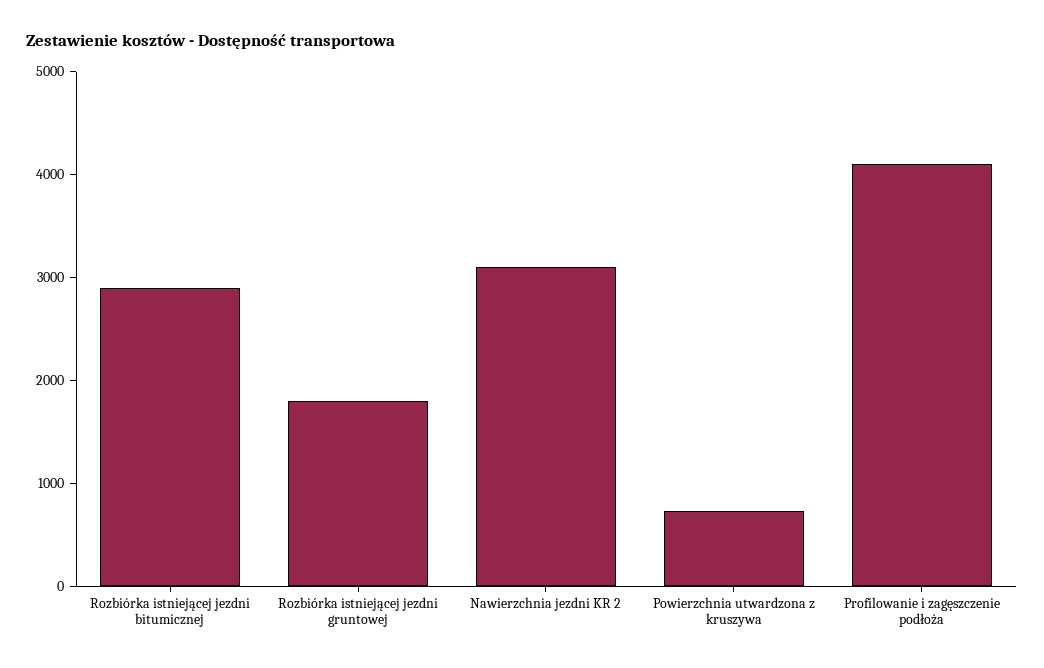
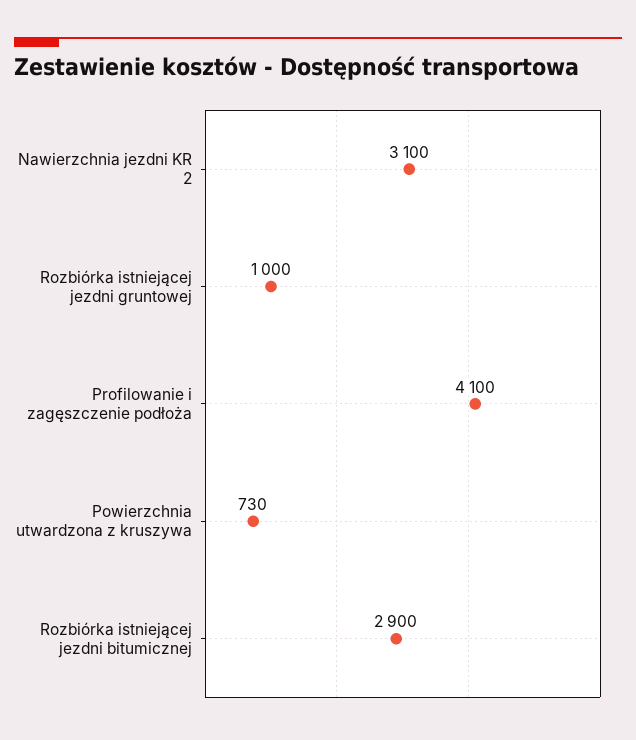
Rozbiórka istniejącej jezdni gruntowej: 1800 -> 1000

